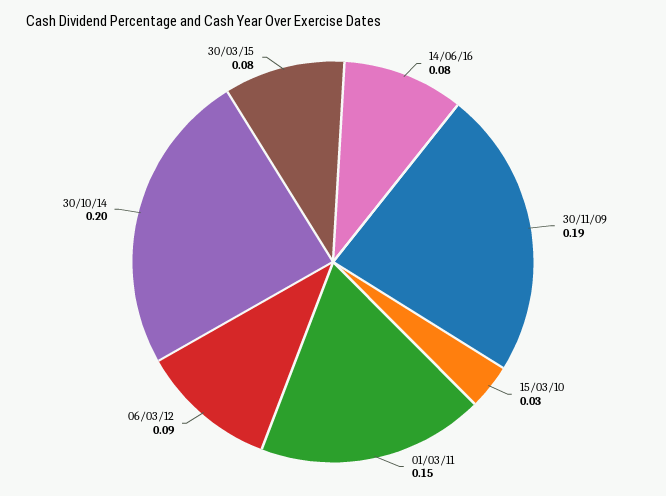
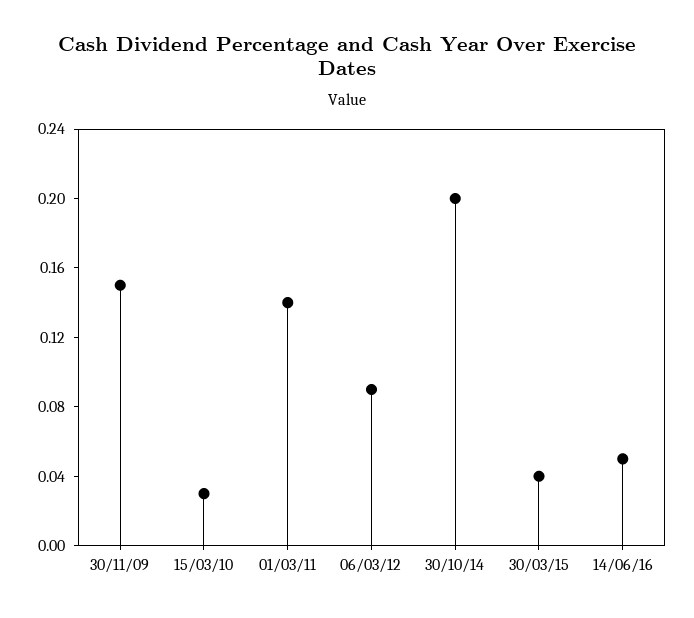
14/06/16: 0.08 -> 0.05
30/11/09: 0.19 -> 0.15
01/03/11: 0.15 -> 0.14
30/03/15: 0.08 -> 0.04

